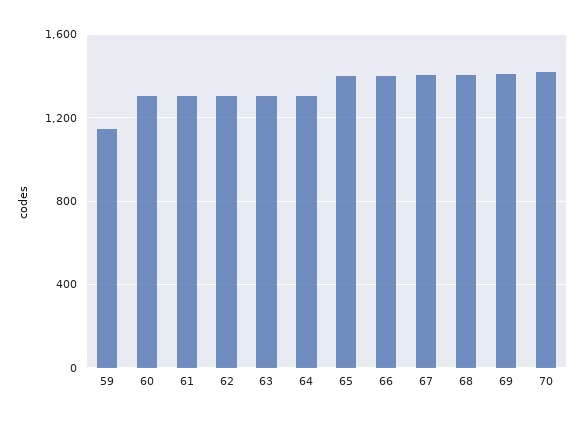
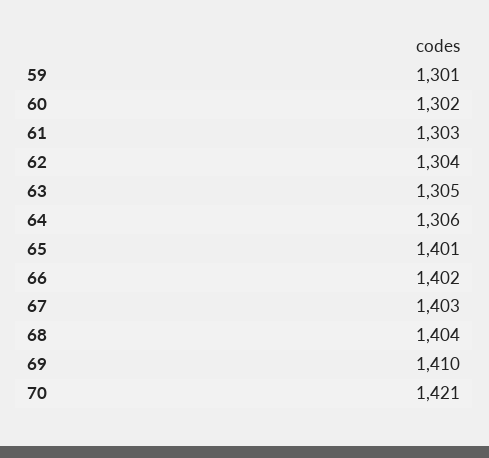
59: 1150 -> 1301

